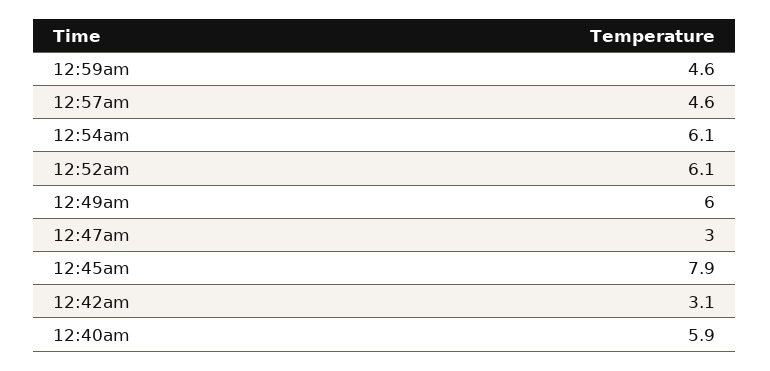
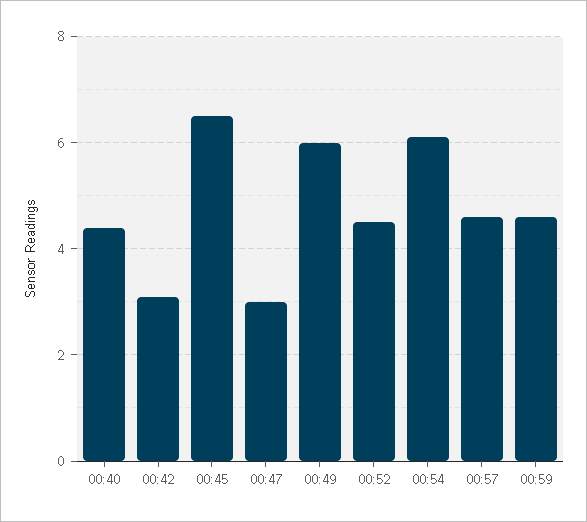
12:52am: 6.1 -> 4.5
12:45am: 7.9 -> 6.5
12:40am: 5.9 -> 4.5

